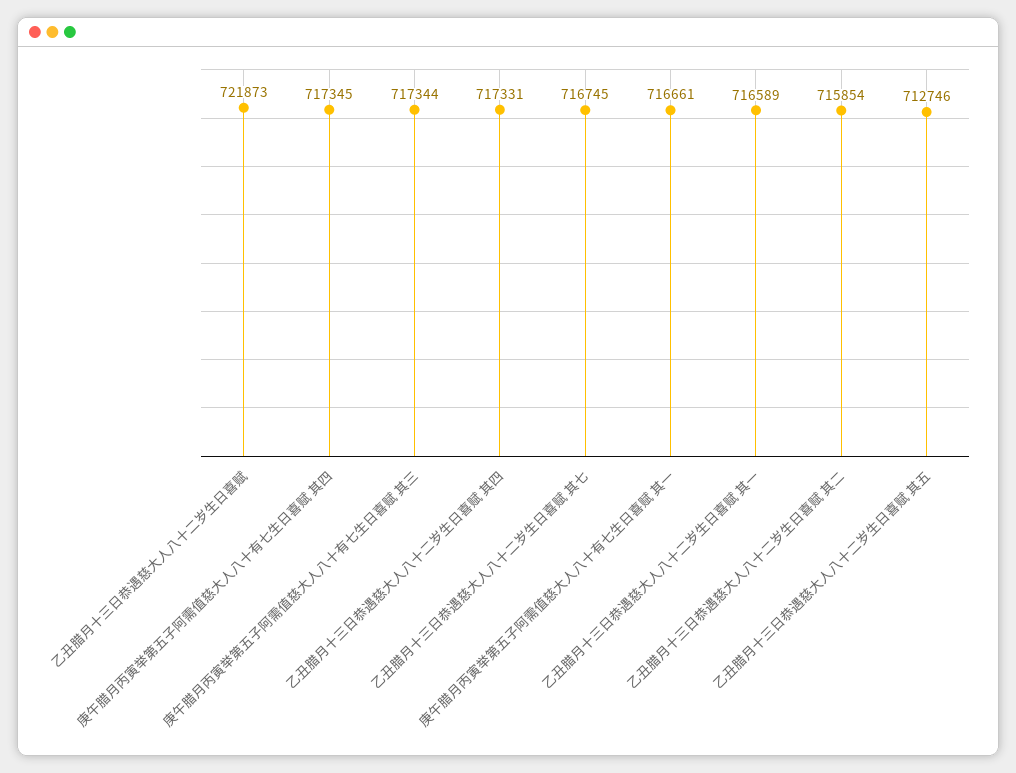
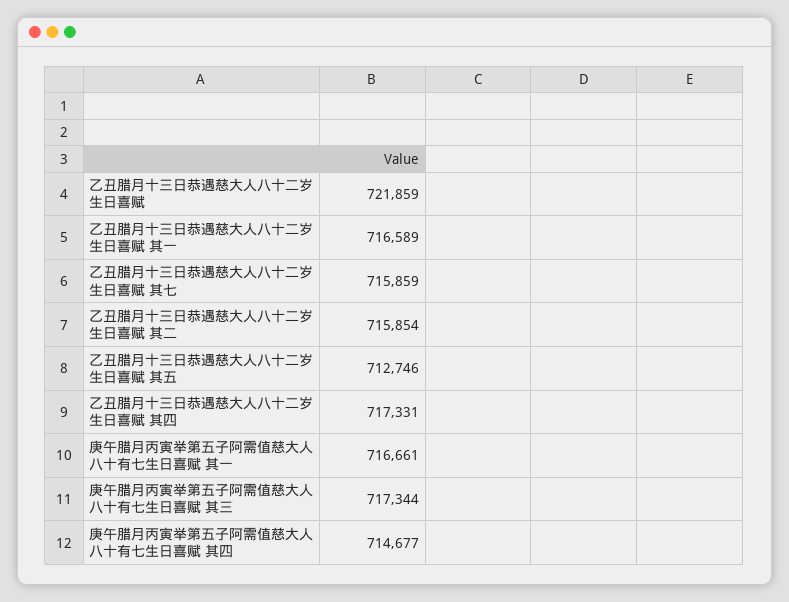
乙丑腊月十三日恭遇慈大人八十二岁生日喜赋: 721873 -> 721859
庚午腊月丙寅举第五子阿需值慈大人八十有七生日喜赋 其四: 717345 -> 714677
乙丑腊月十三日恭遇慈大人八十二岁生日喜赋 其七: 716745 -> 715859

